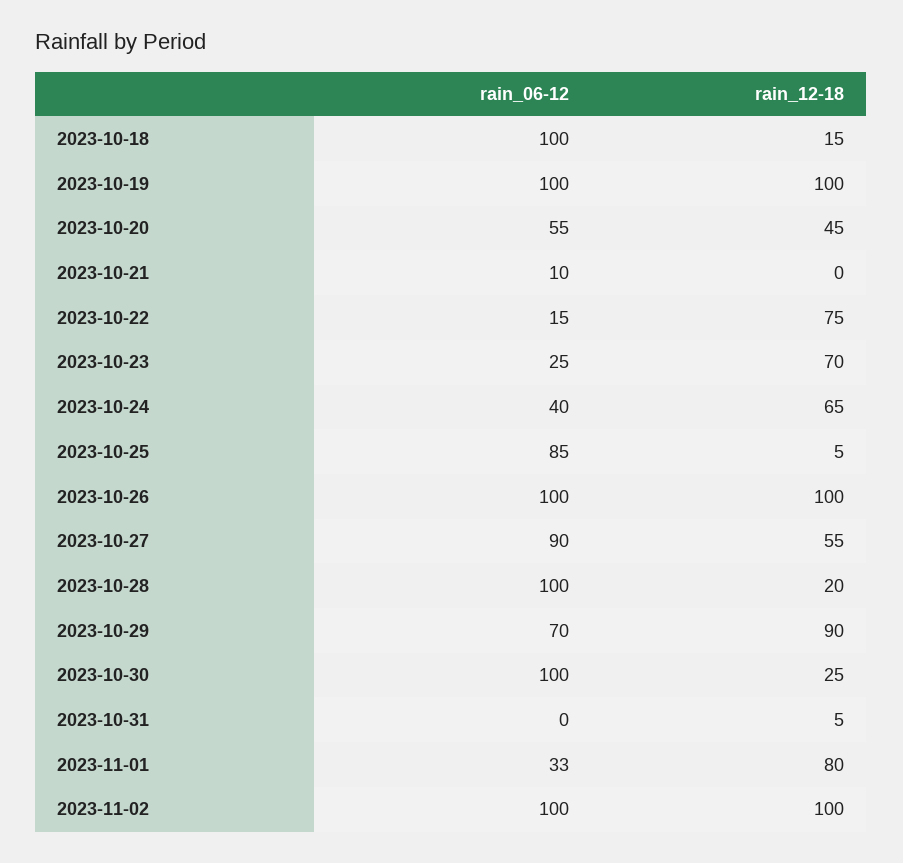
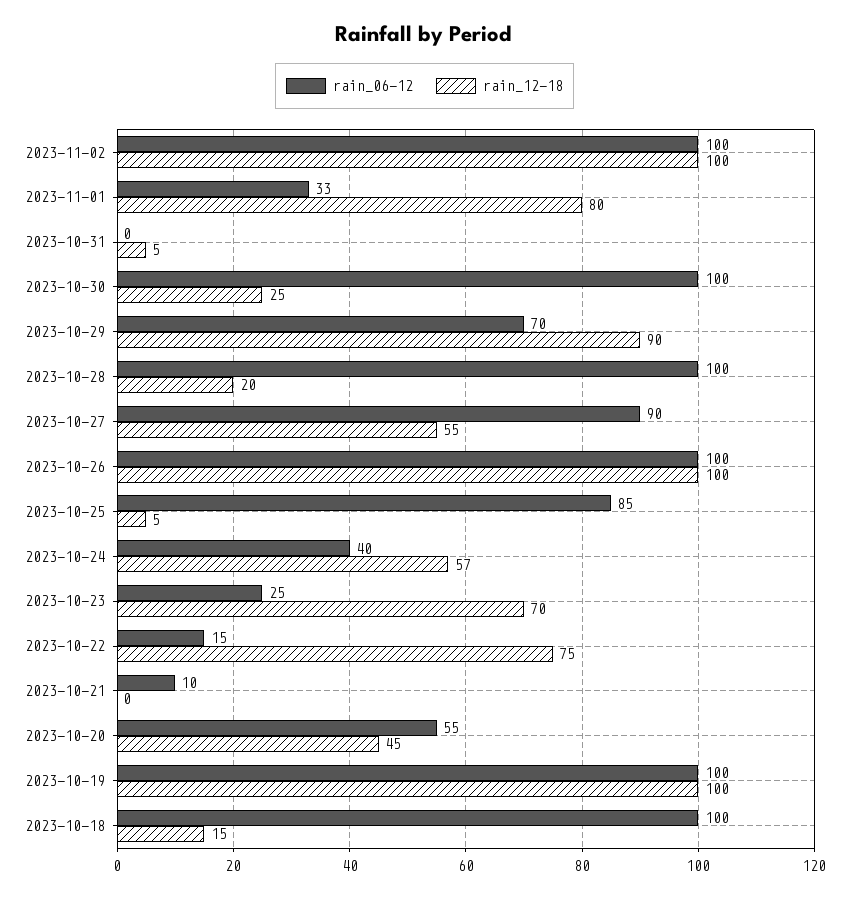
rain_12-18, 2023-10-24: 65 -> 57

